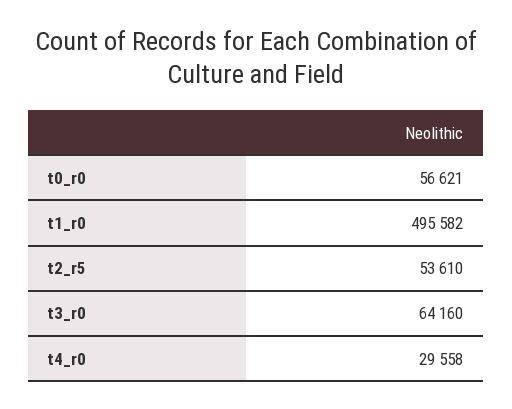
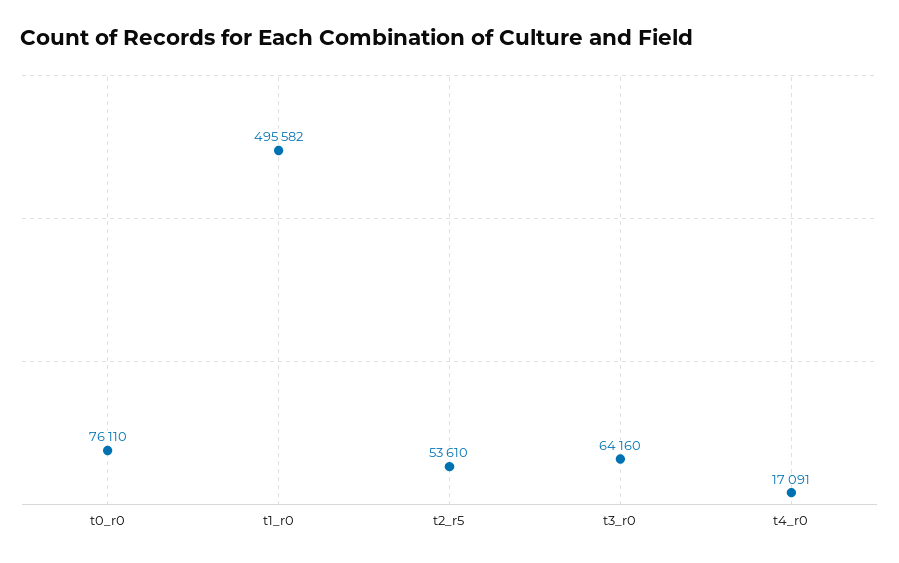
t0_r0: 56621 -> 76110
t4_r0: 29558 -> 17091

